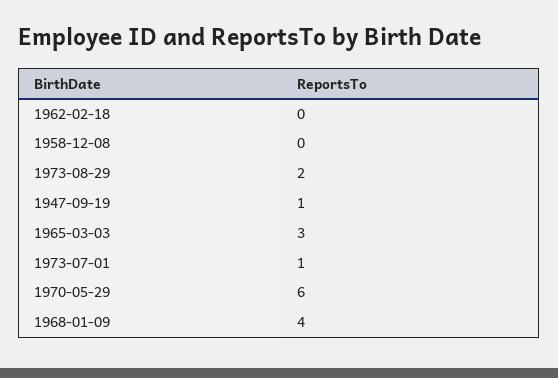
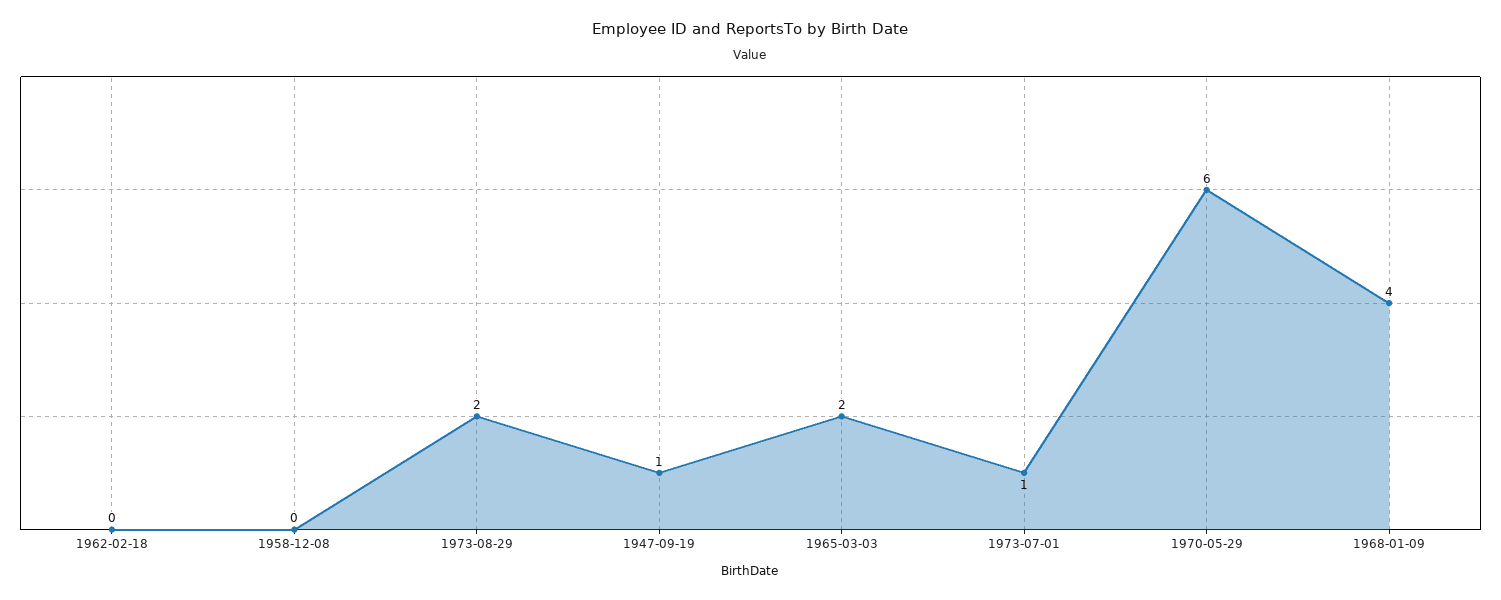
1965-03-03: 3 -> 2

